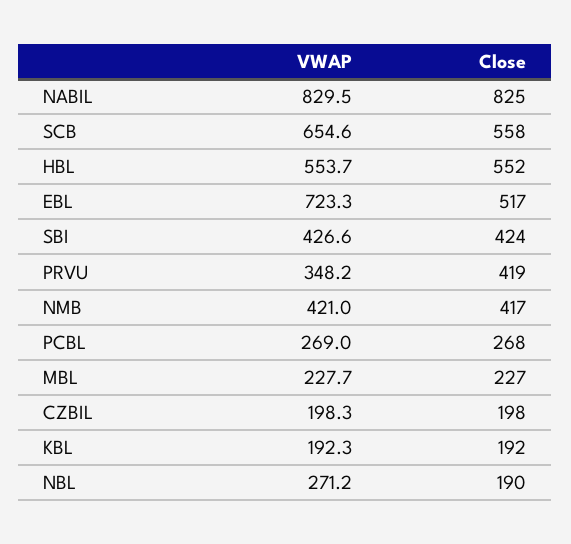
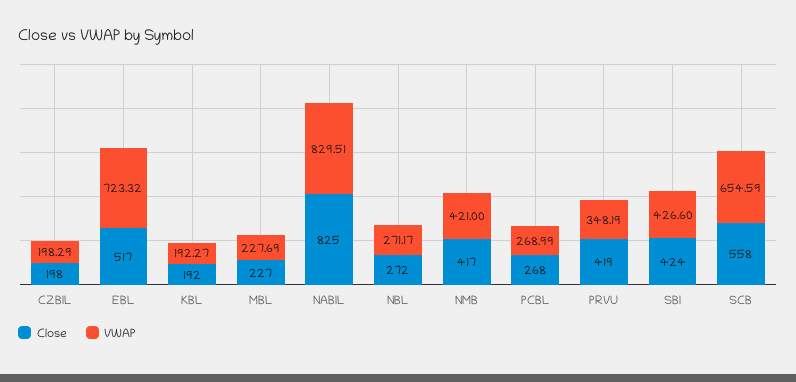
VWAP, HBL: 553.7 -> none
Close, HBL: 552 -> none
Close, NBL: 190 -> 272

